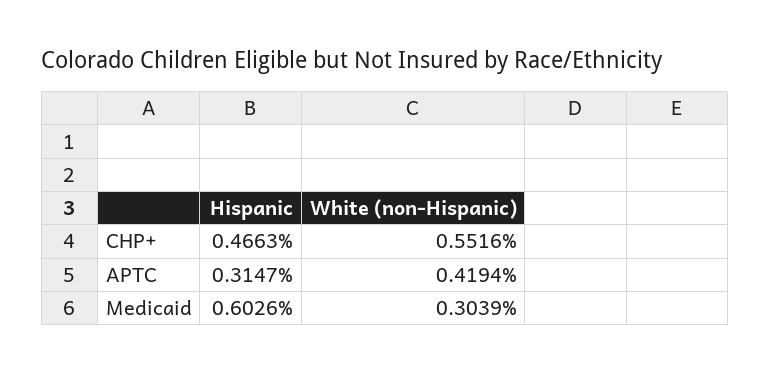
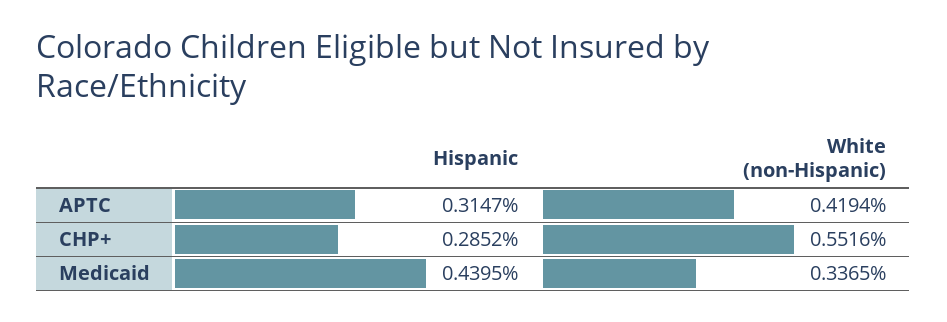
Hispanic, CHP+: 0.4663 -> 0.2852
Hispanic, Medicaid: 0.6026 -> 0.4395
White (non-Hispanic), Medicaid: 0.3039 -> 0.3365

